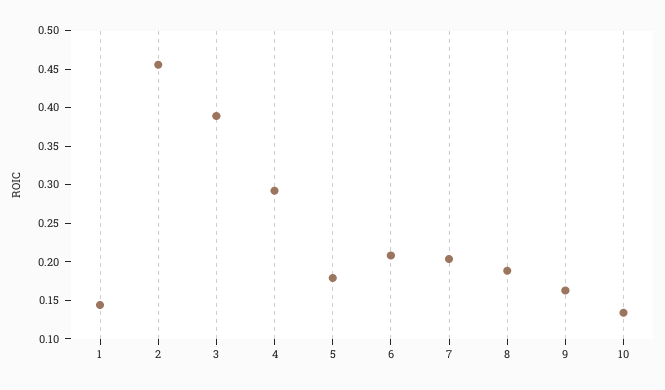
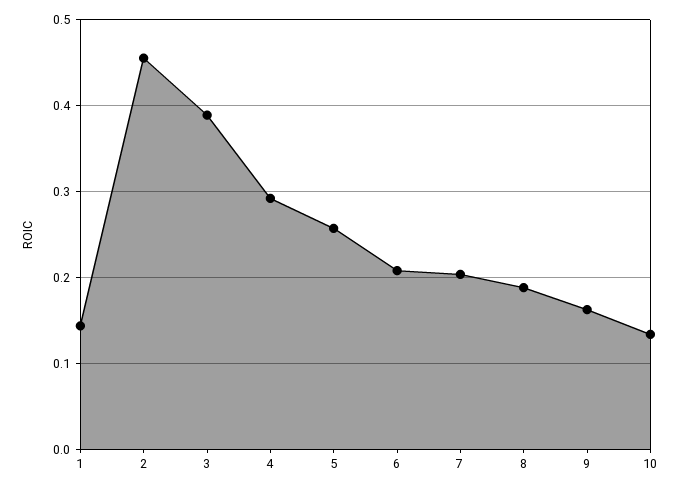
5: 0.175 -> 0.26

